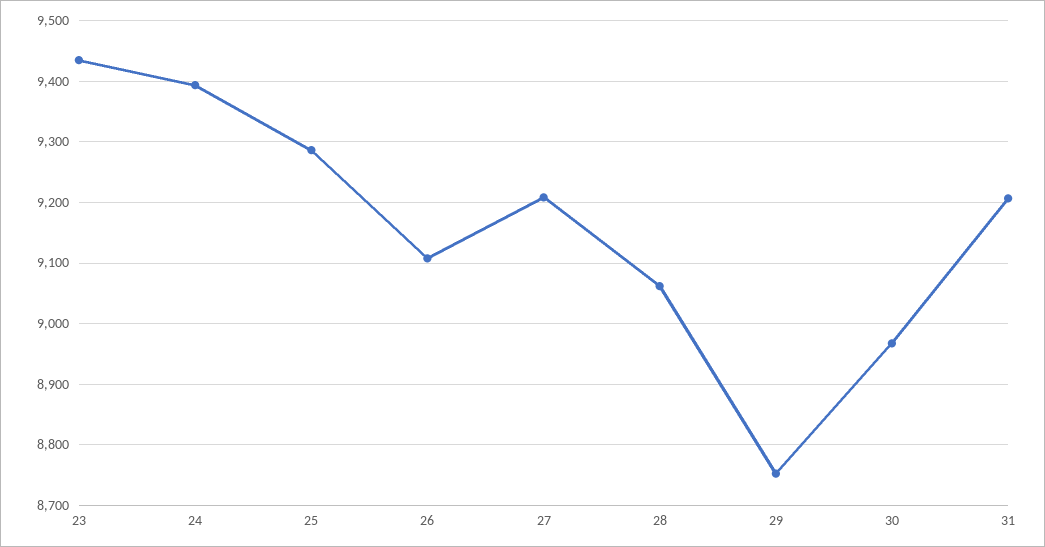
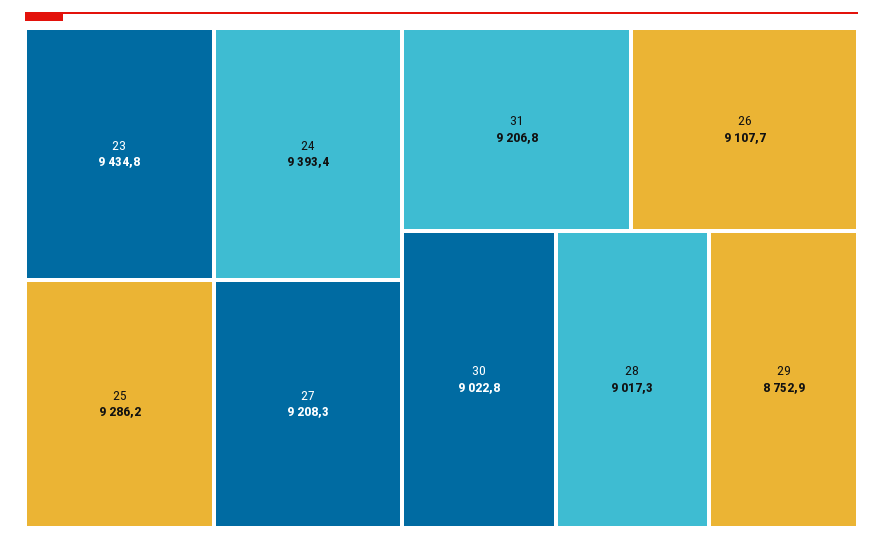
28: 9060 -> 9017.3
30: 8970 -> 9022.8

